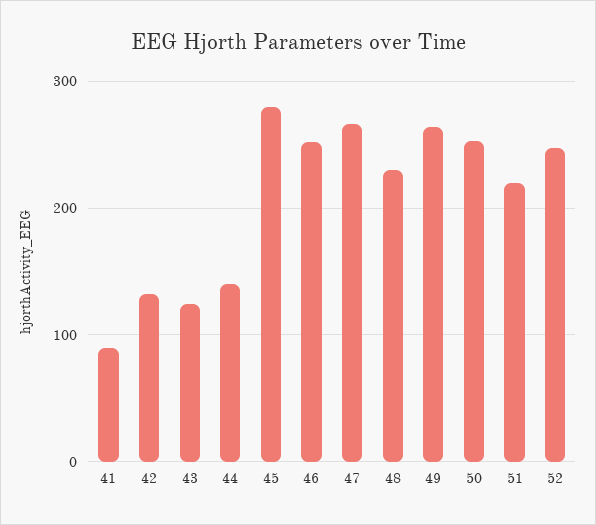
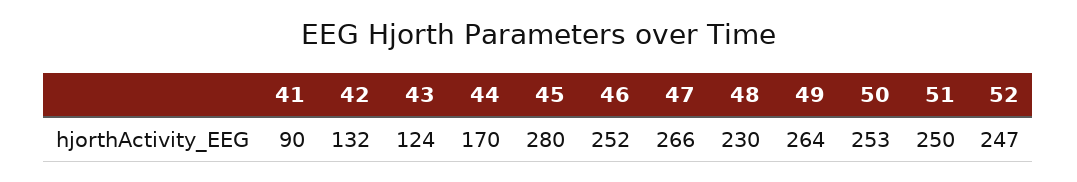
44: 140 -> 170
51: 220 -> 250

